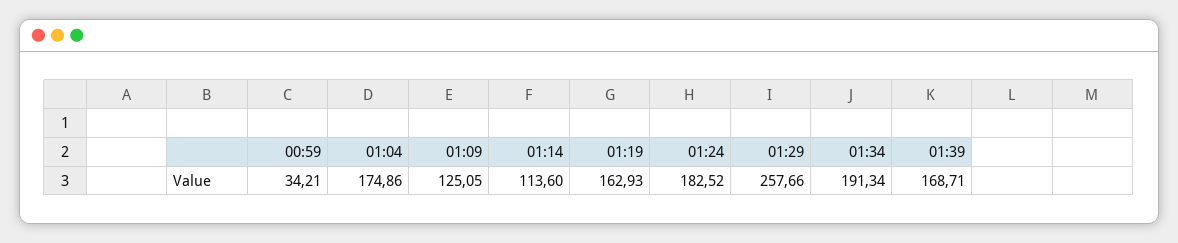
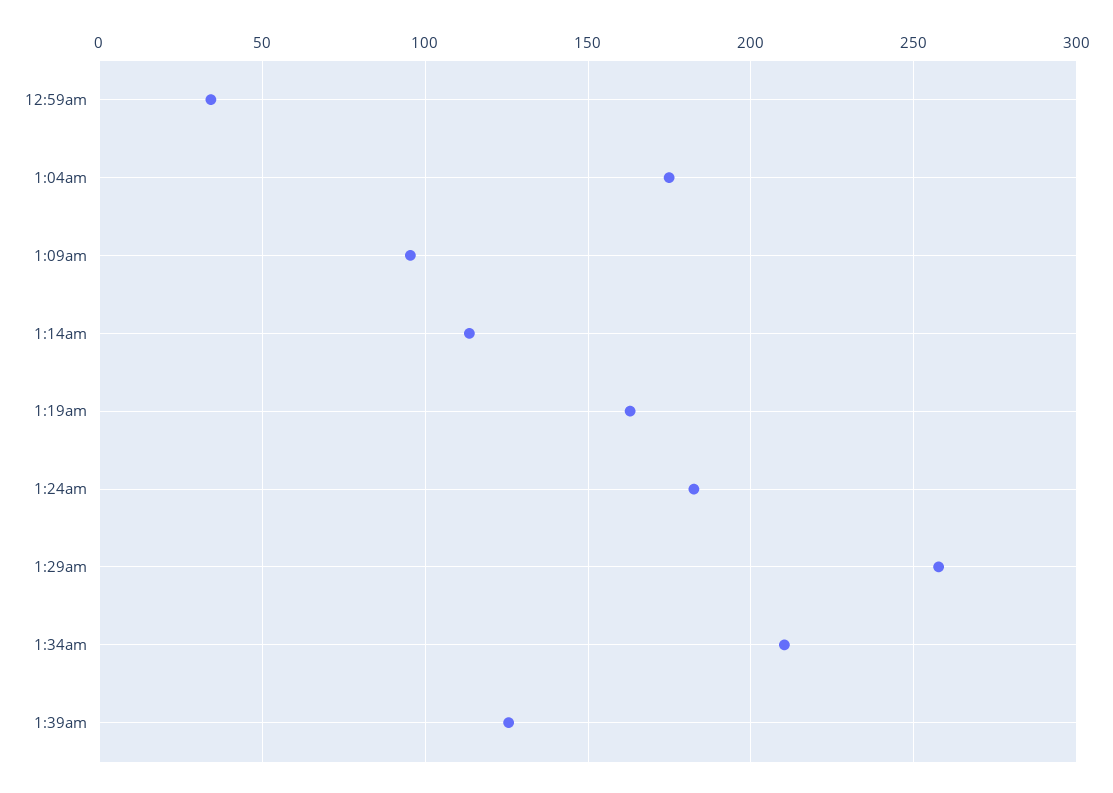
01:09: 125.05 -> 95
01:34: 191.34 -> 210
01:39: 168.71 -> 125

